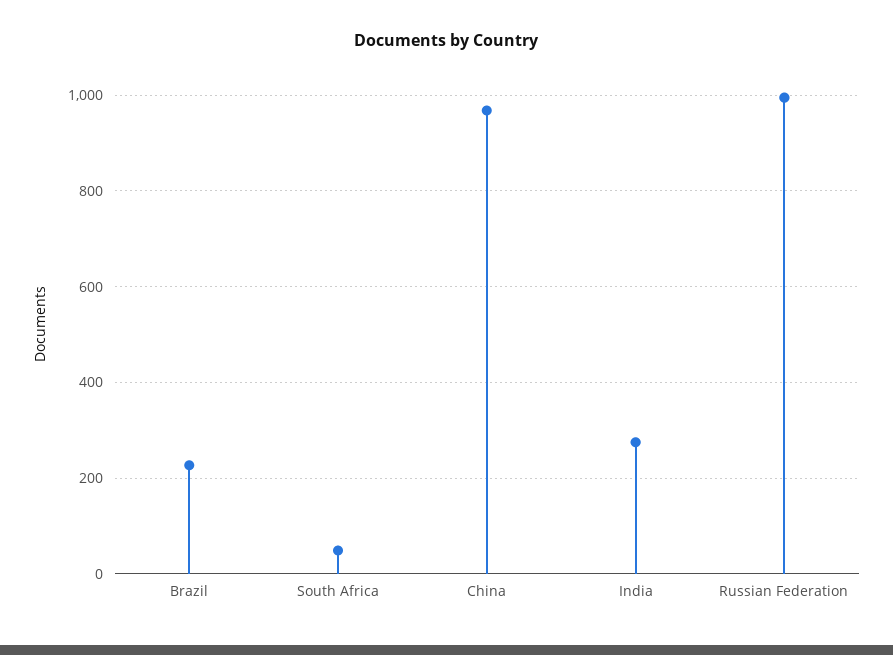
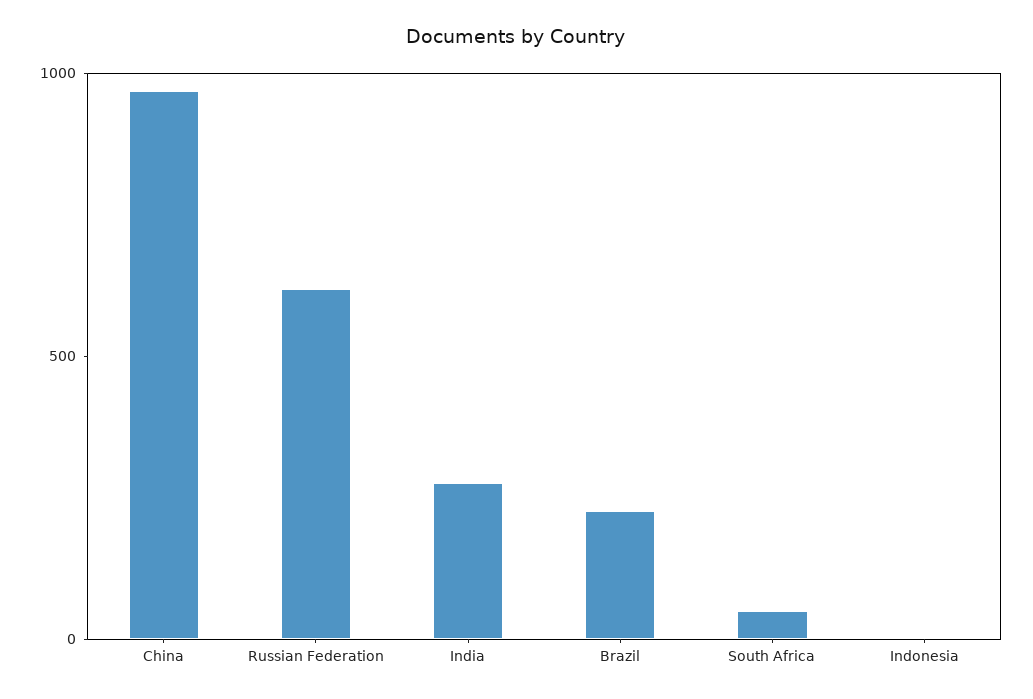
Russian Federation: 1000 -> 600
Indonesia: none -> 0

